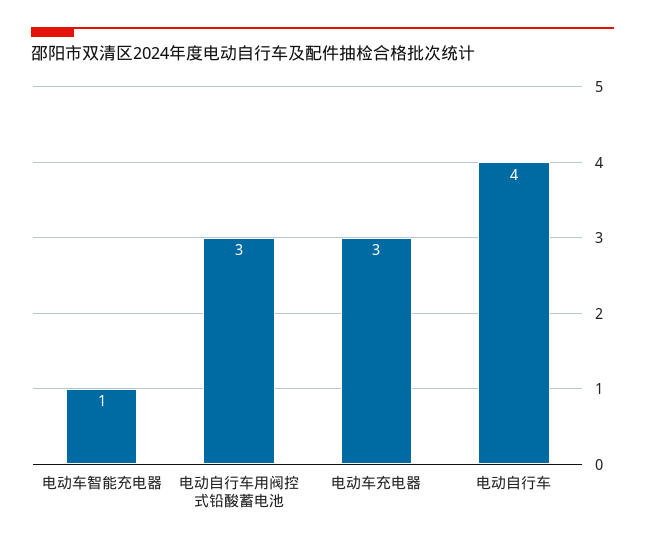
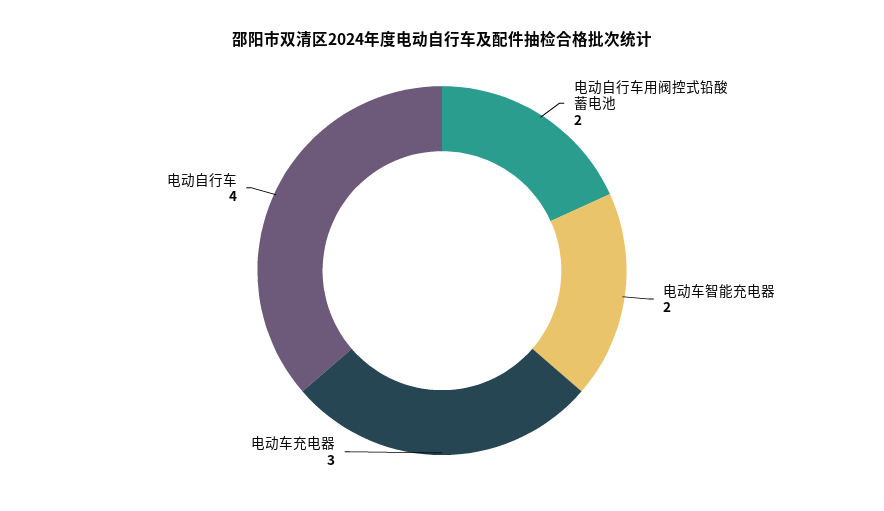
电动车智能充电器: 1 -> 2
电动自行车用阀控式铅酸蓄电池: 3 -> 2

